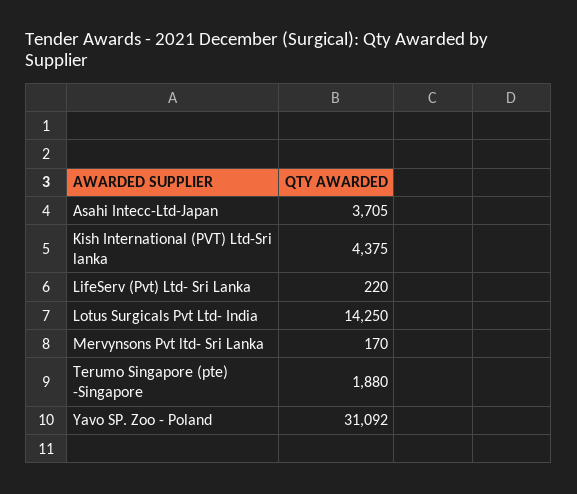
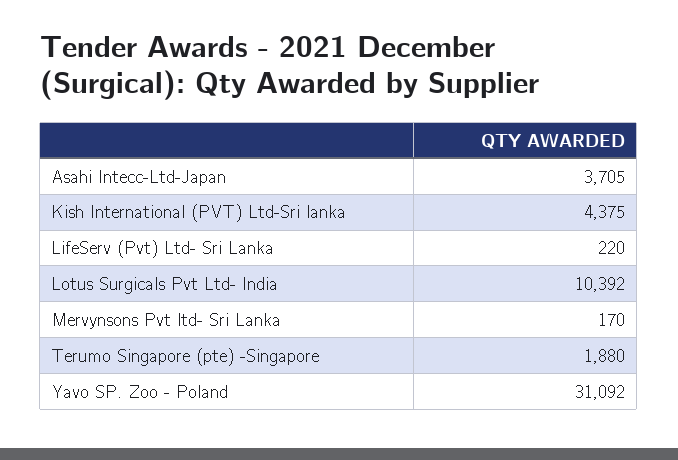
Lotus Surgicals Pvt Ltd- India: 14250 -> 10392

